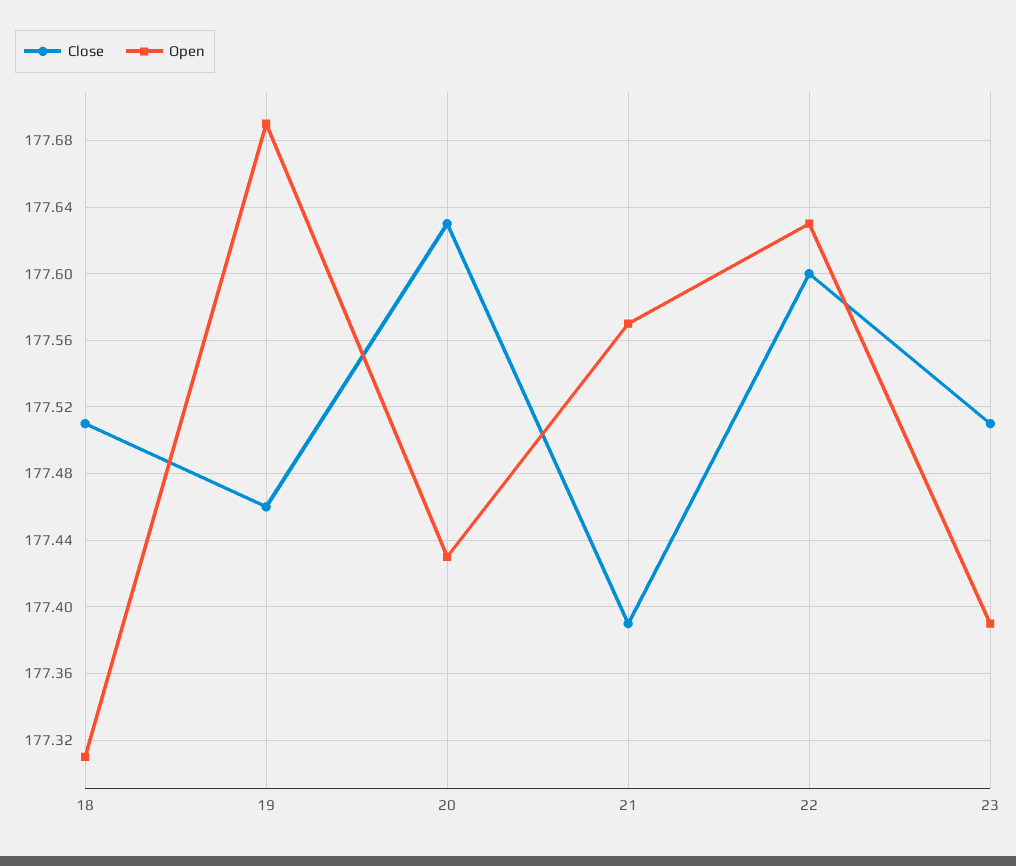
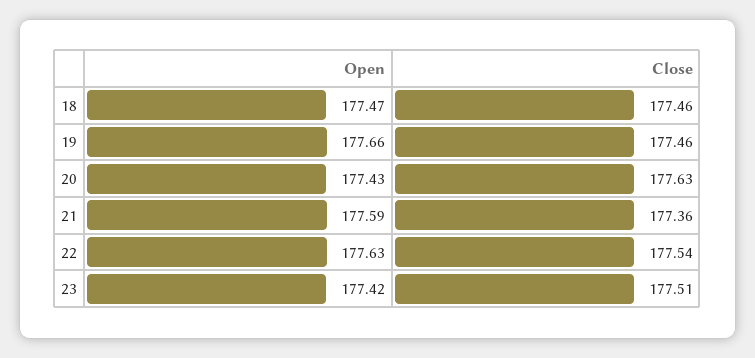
Close, 18: 177.51 -> 177.46
Open, 18: 177.31 -> 177.47
Open, 19: 177.69 -> 177.66
Close, 21: 177.39 -> 177.36
Open, 21: 177.57 -> 177.59
Close, 22: 177.6 -> 177.54
Open, 23: 177.39 -> 177.42

